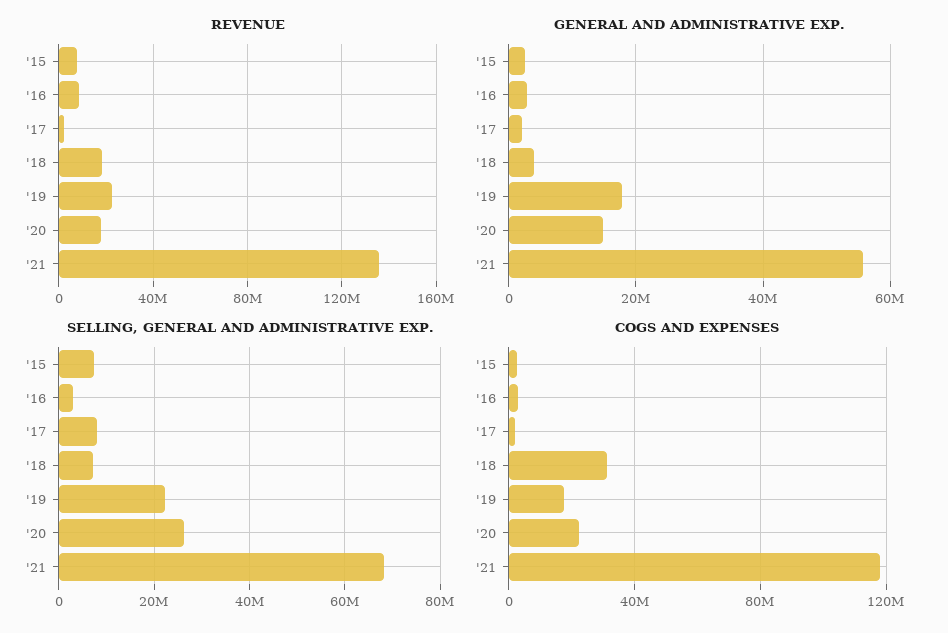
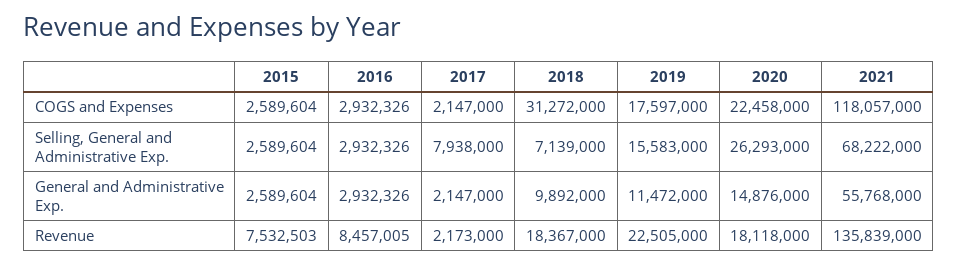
GENERAL AND ADMINISTRATIVE EXP., '18: 4000000 -> 9892000
GENERAL AND ADMINISTRATIVE EXP., '19: 18000000 -> 11472000
SELLING, GENERAL AND ADMINISTRATIVE EXP., '15: 8000000 -> 2589604
SELLING, GENERAL AND ADMINISTRATIVE EXP., '19: 22000000 -> 15583000

